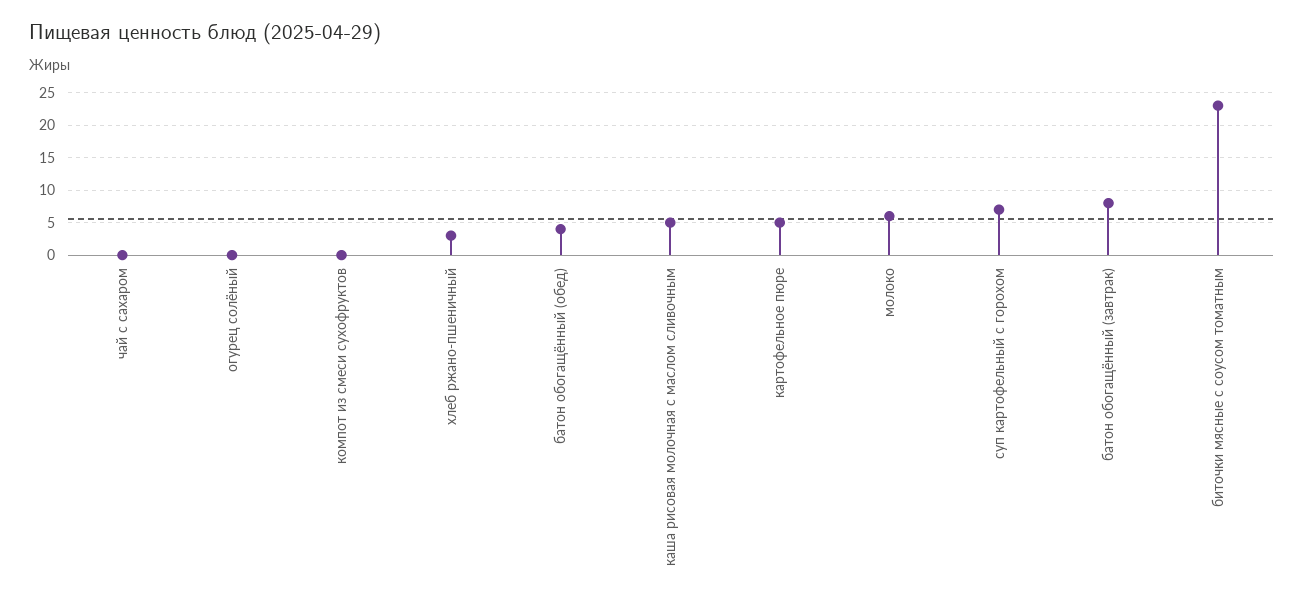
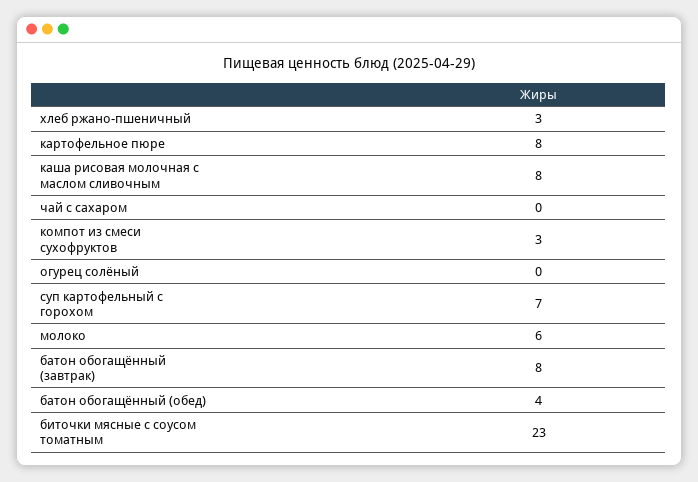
компот из смеси сухофруктов: 0 -> 3
каша рисовая молочная с маслом сливочным: 5 -> 8
картофельное пюре: 5 -> 8

